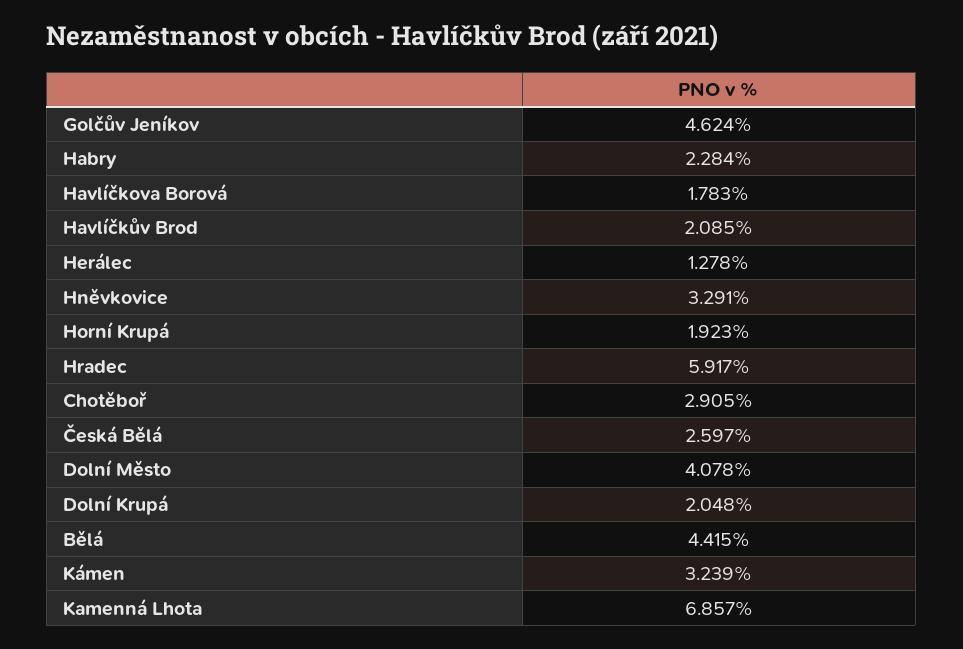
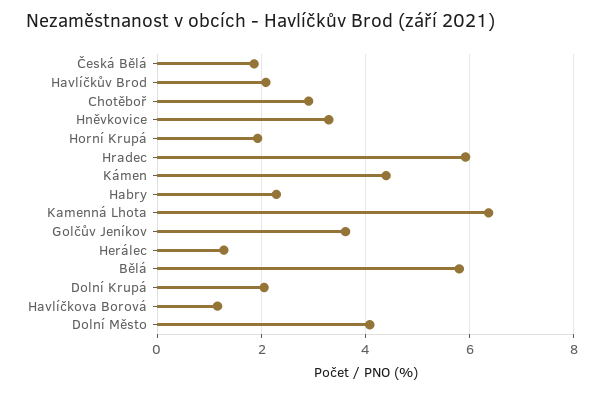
Golčův Jeníkov: 4.624 -> 3.6
Havlíčkova Borová: 1.783 -> 1.2
Česká Bělá: 2.597 -> 1.8
Bělá: 4.415 -> 5.8
Kámen: 3.239 -> 4.4
Kamenná Lhota: 6.857 -> 6.4

